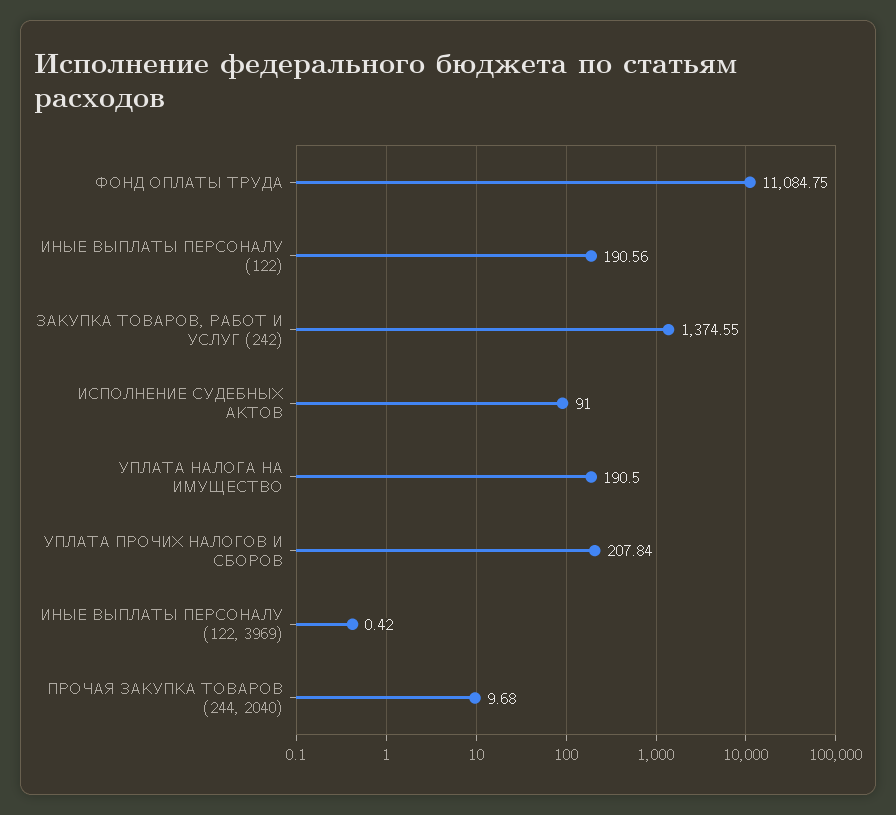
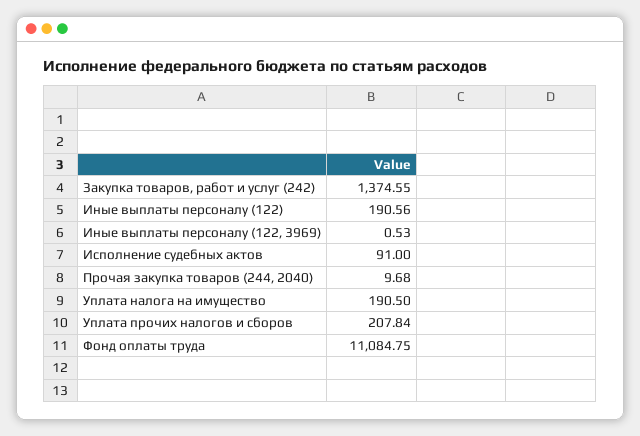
ИНЫЕ ВЫПЛАТЫ ПЕРСОНАЛУ (122, 3969): 0.42 -> 0.53

